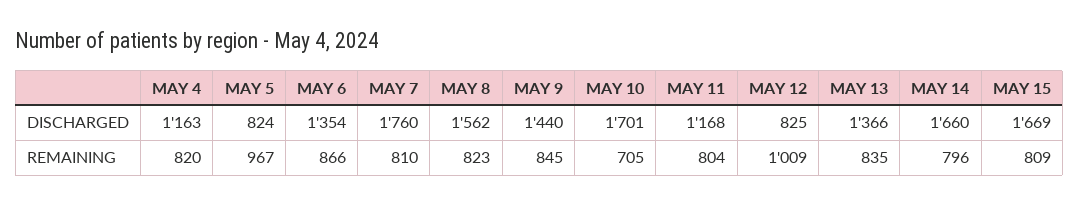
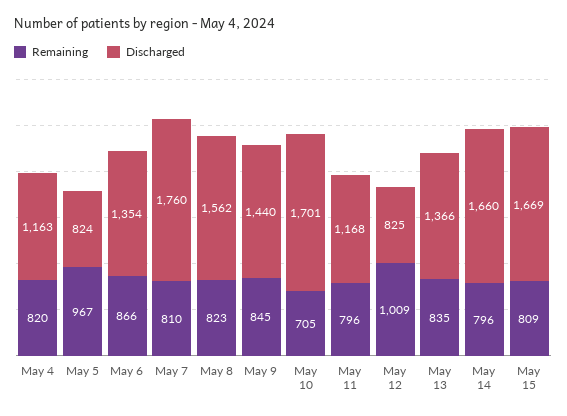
REMAINING, MAY 11: 804 -> 796

